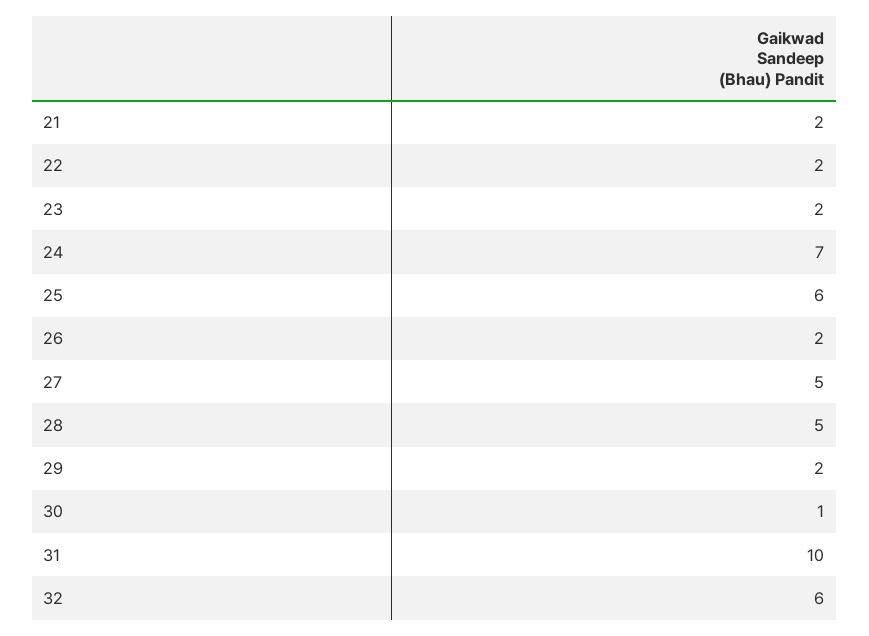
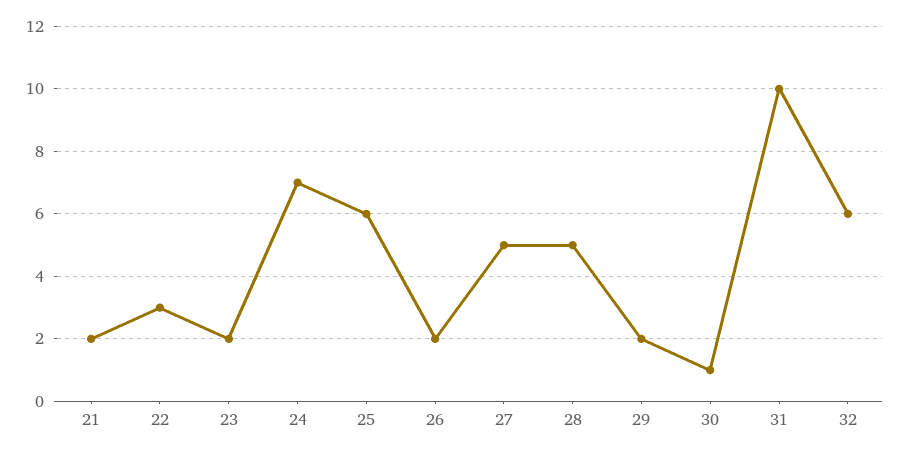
22: 2 -> 3

